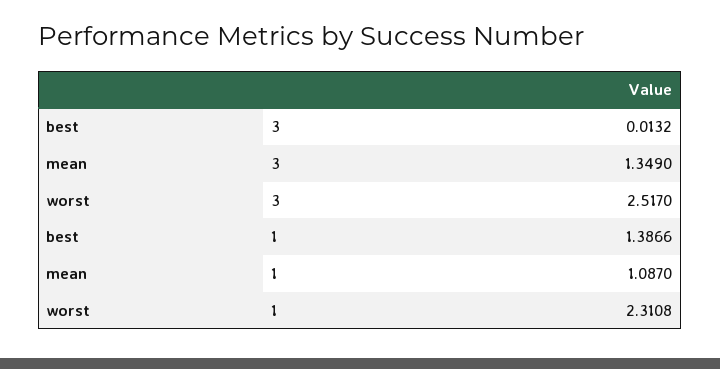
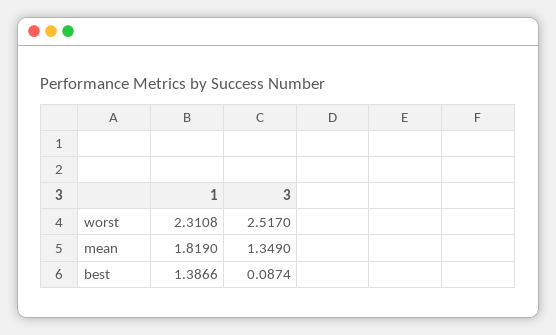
best, 3: 0.0132 -> 0.0874
mean, 1: 1.087 -> 1.819

